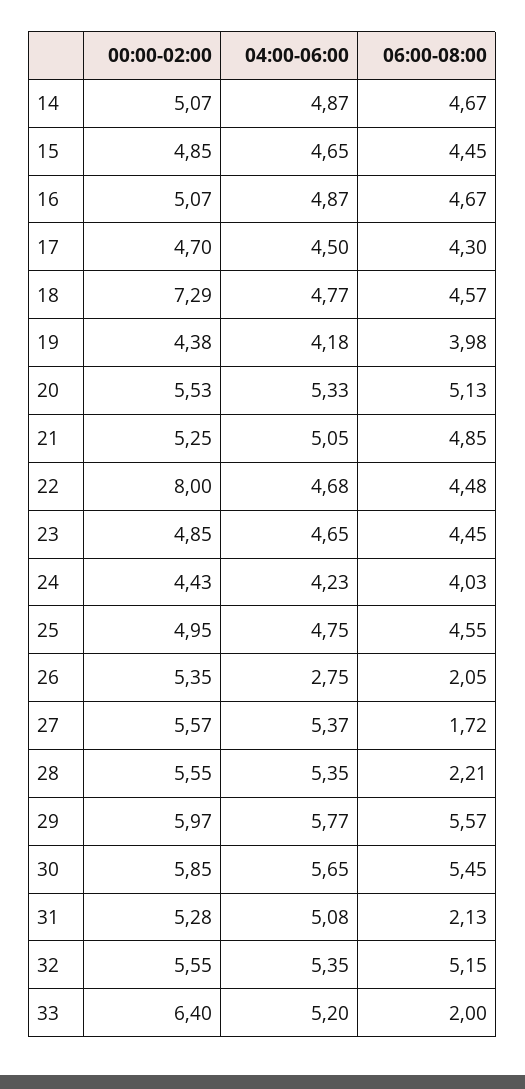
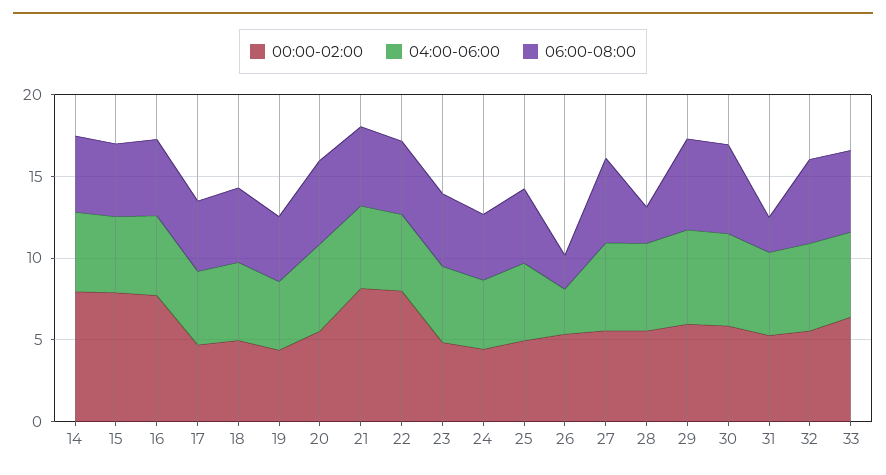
00:00-02:00, 14: 5.07 -> 8
00:00-02:00, 15: 4.85 -> 8
00:00-02:00, 16: 5.07 -> 8
00:00-02:00, 18: 7.29 -> 5
00:00-02:00, 21: 5.25 -> 8
06:00-08:00, 27: 1.72 -> 5
06:00-08:00, 33: 2 -> 5

